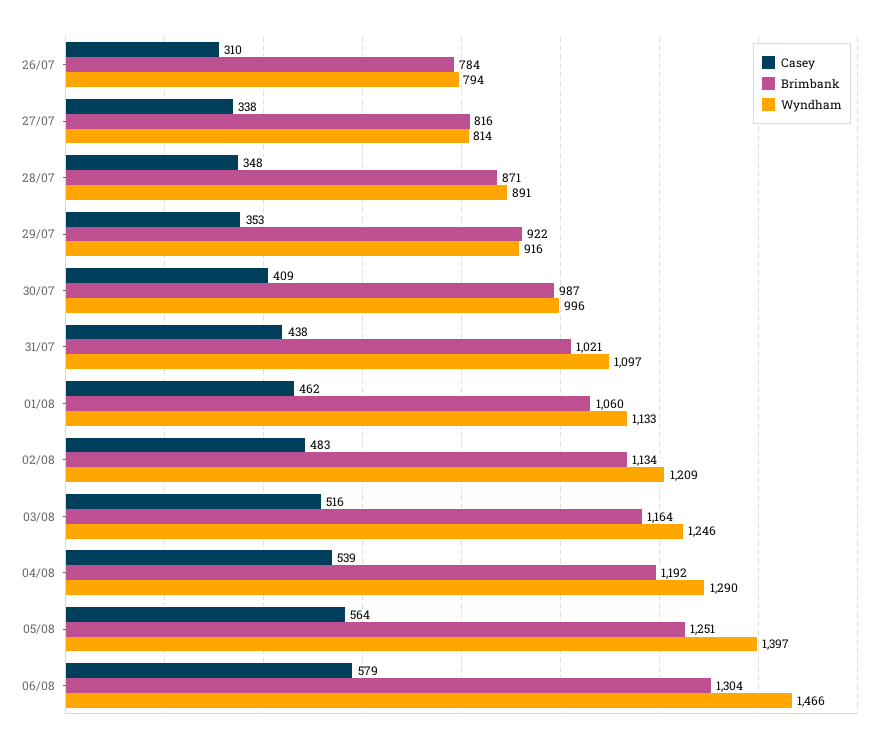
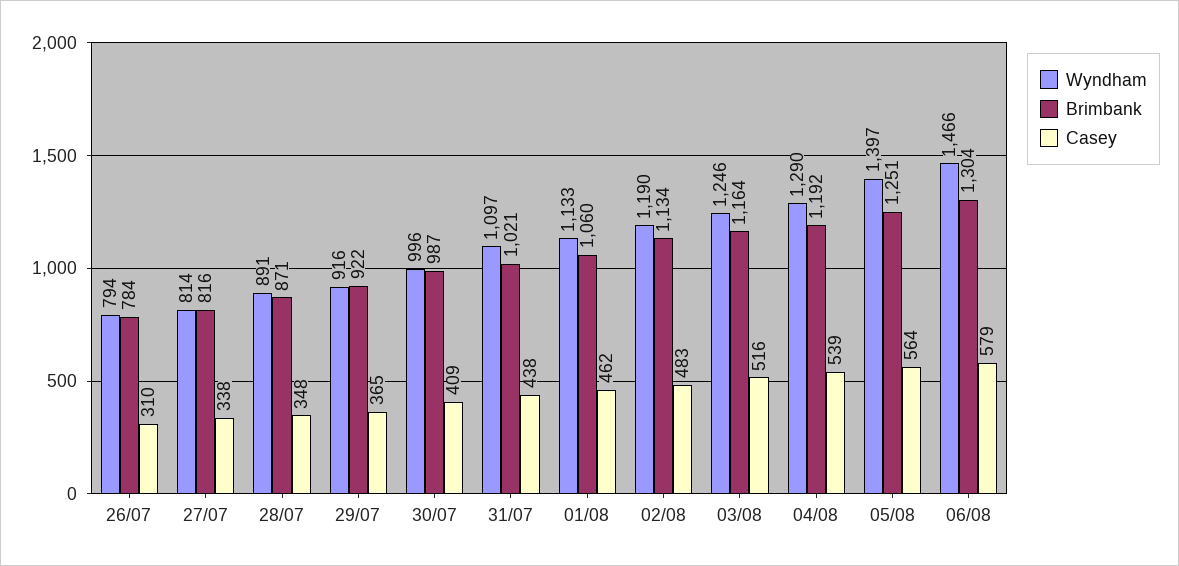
Casey, 29/07: 353 -> 365
Wyndham, 02/08: 1209 -> 1190

